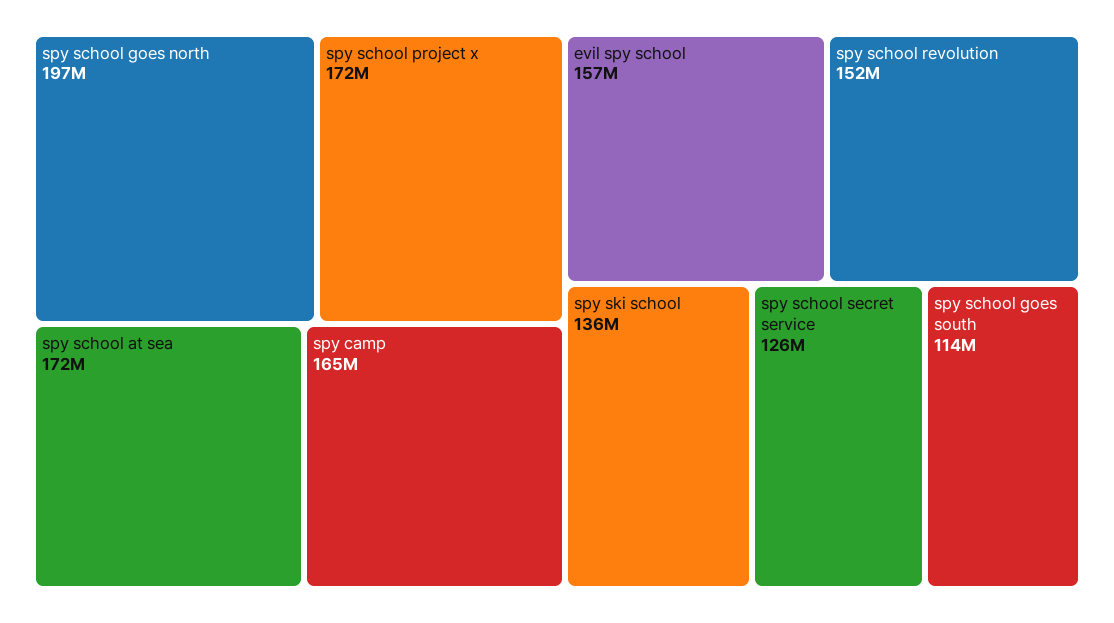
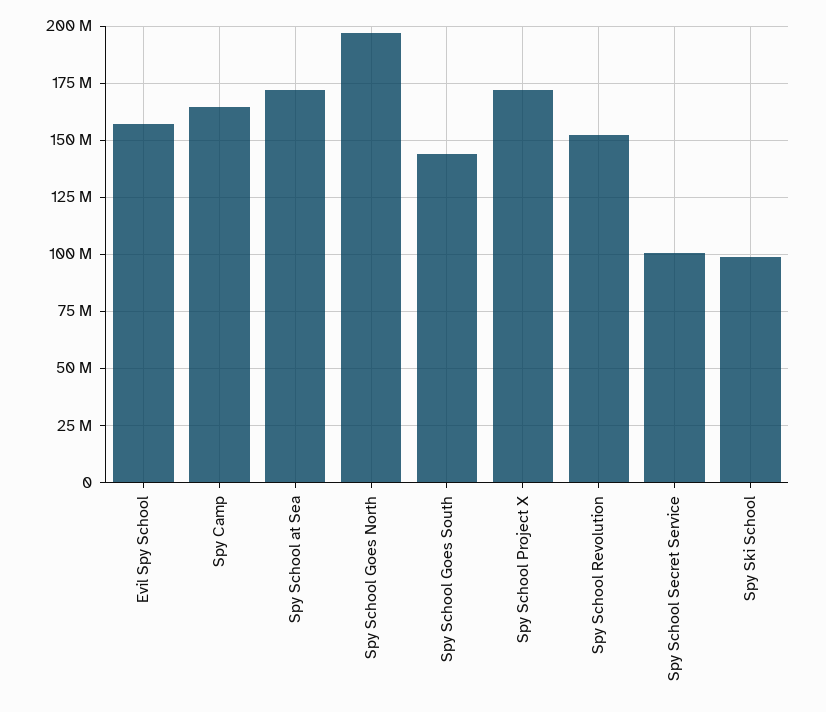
spy ski school: 136000000 -> 100000000
spy school secret service: 126000000 -> 100000000
spy school goes south: 114000000 -> 145000000

